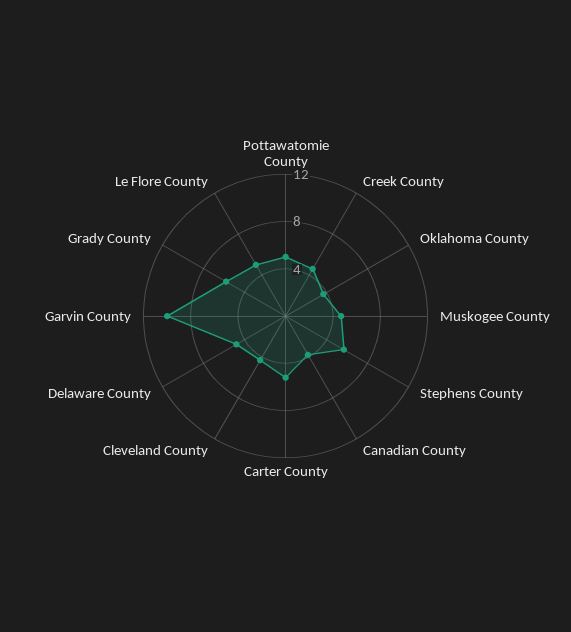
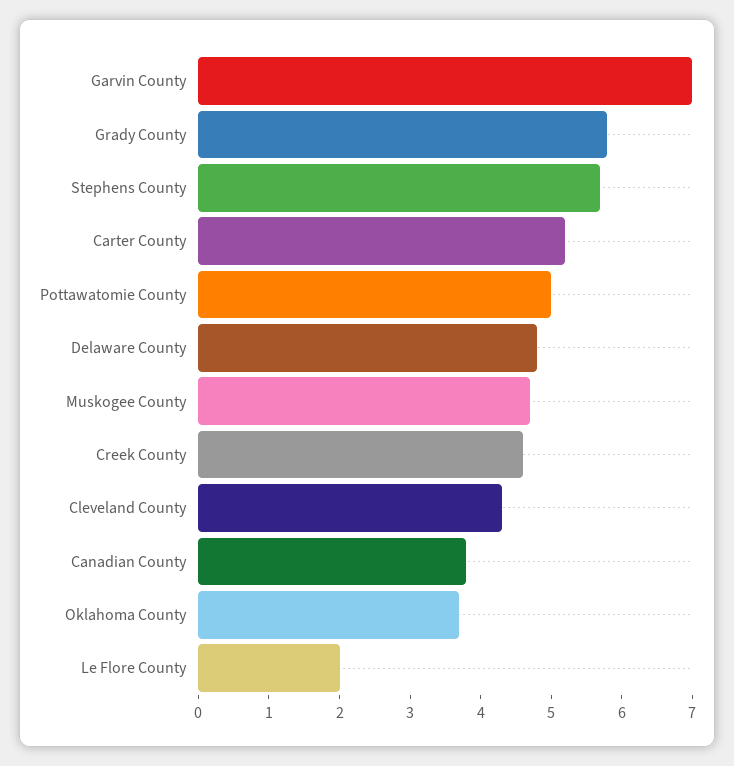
Garvin County: 10 -> 7
Le Flore County: 5 -> 2

